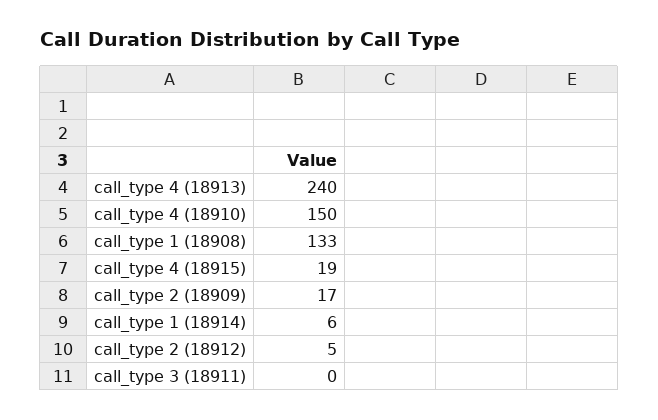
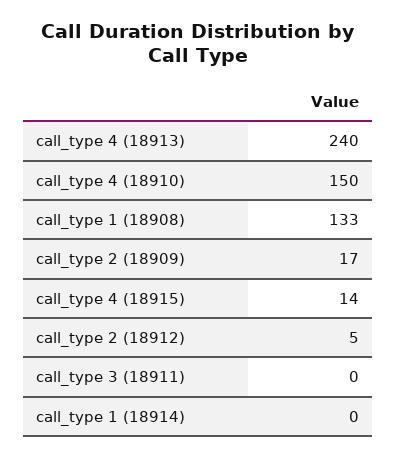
call_type 4 (18915): 19 -> 14
call_type 1 (18914): 6 -> 0

